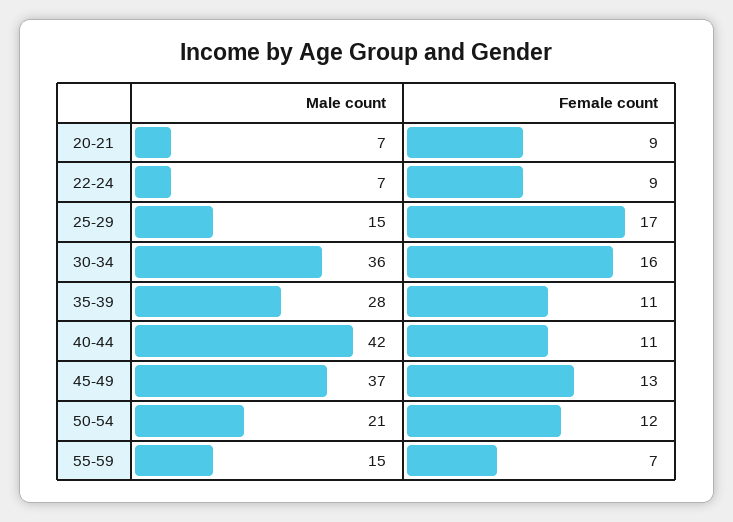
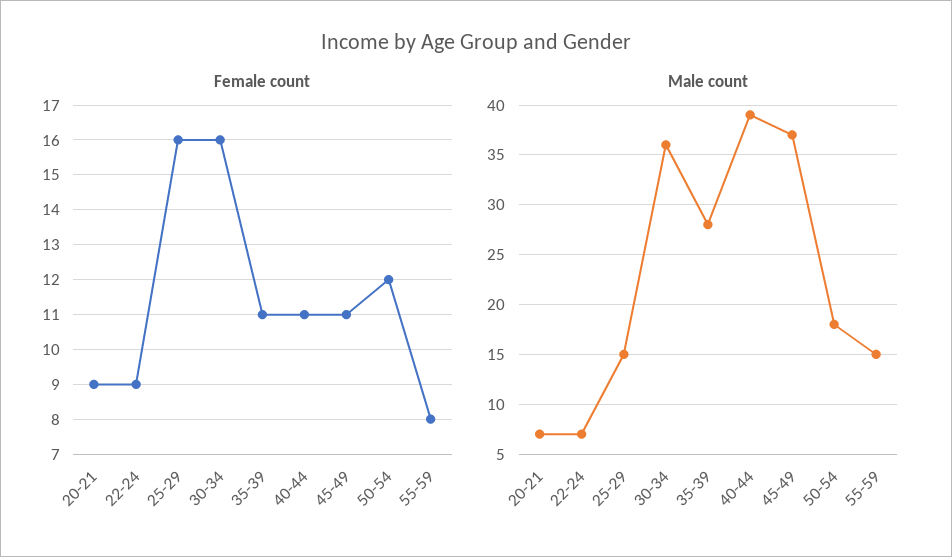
Female count, 25-29: 17 -> 16
Male count, 40-44: 42 -> 39
Female count, 45-49: 13 -> 11
Male count, 50-54: 21 -> 18
Female count, 55-59: 7 -> 8

